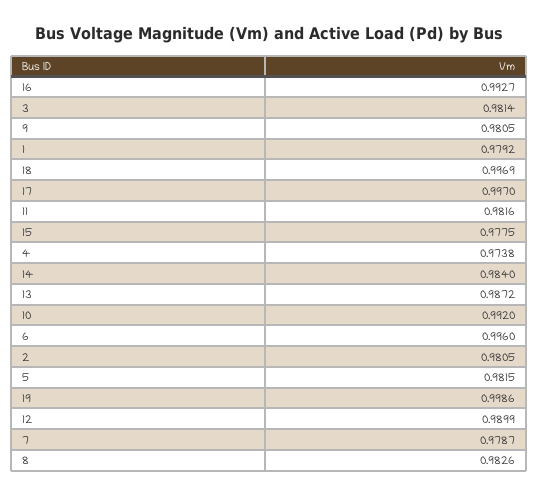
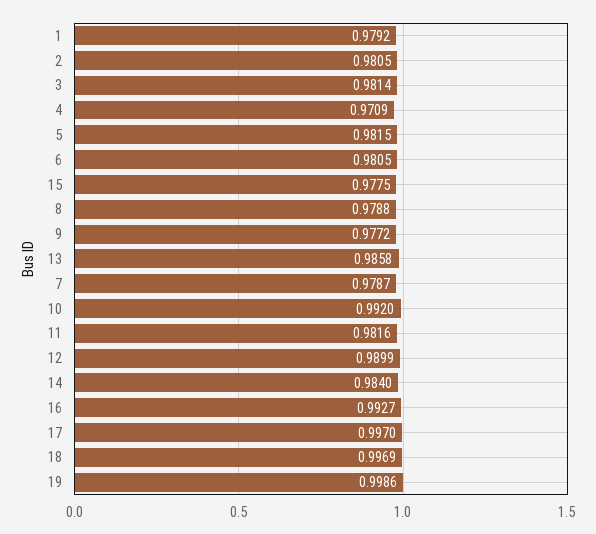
9: 0.9805 -> 0.9772
4: 0.9738 -> 0.9709
13: 0.9872 -> 0.9858
6: 0.996 -> 0.9805
8: 0.9826 -> 0.9788

